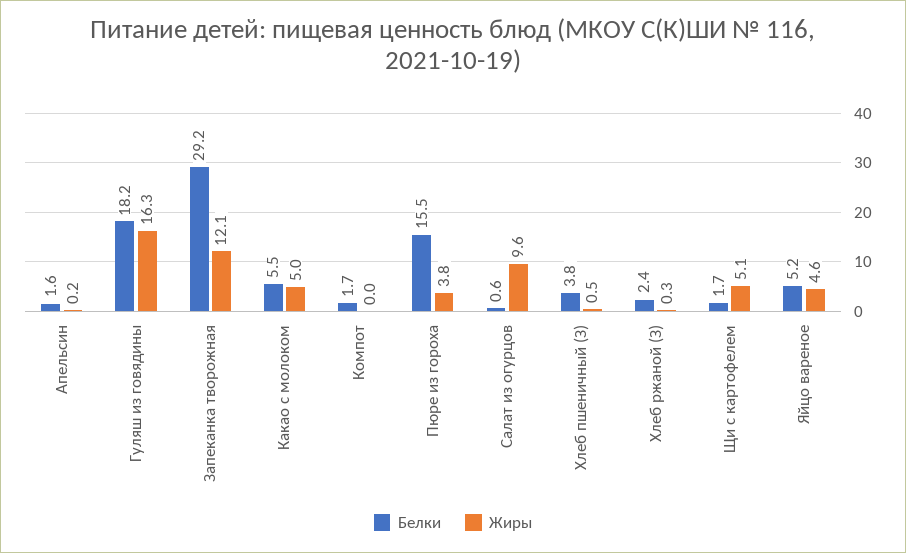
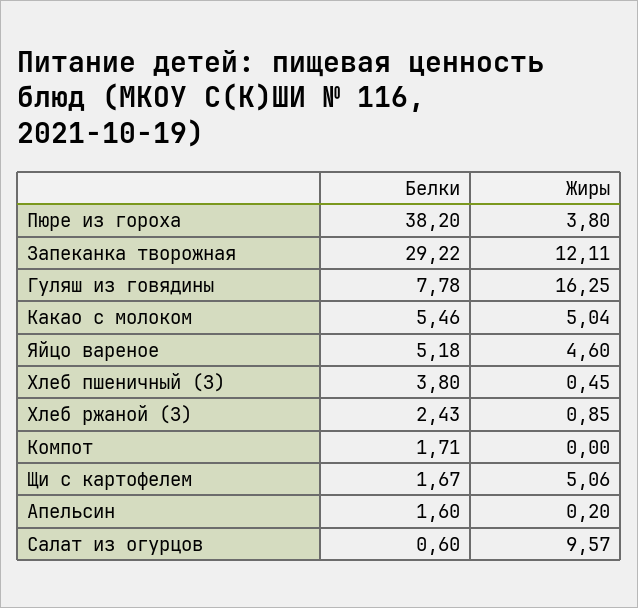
Белки, Гуляш из говядины: 18.2 -> 7.78
Белки, Пюре из гороха: 15.5 -> 38.2
Жиры, Хлеб ржаной (З): 0.3 -> 0.85

